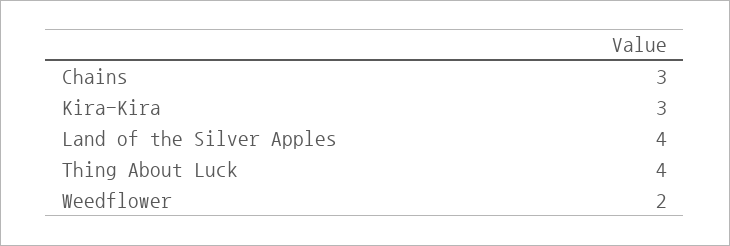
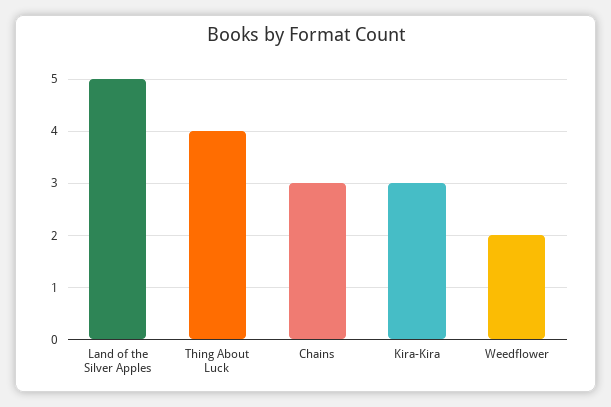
Land of the Silver Apples: 4 -> 5

